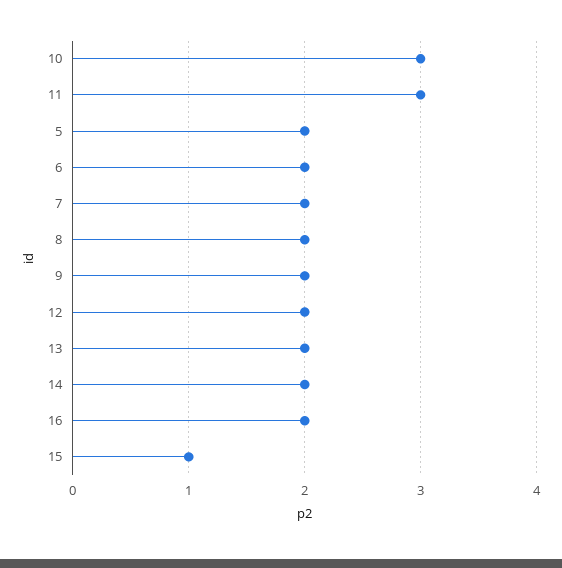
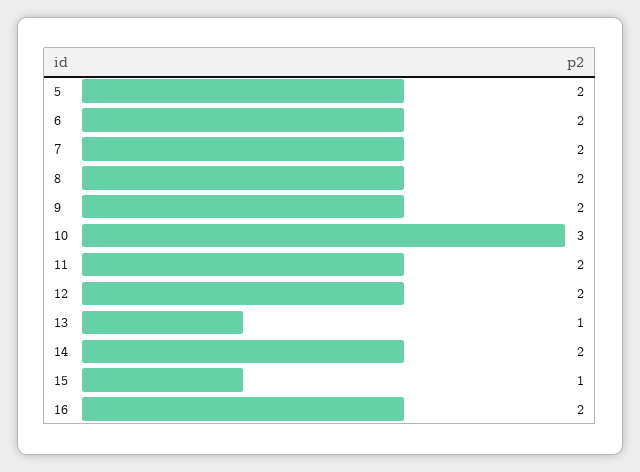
11: 3 -> 2
13: 2 -> 1

